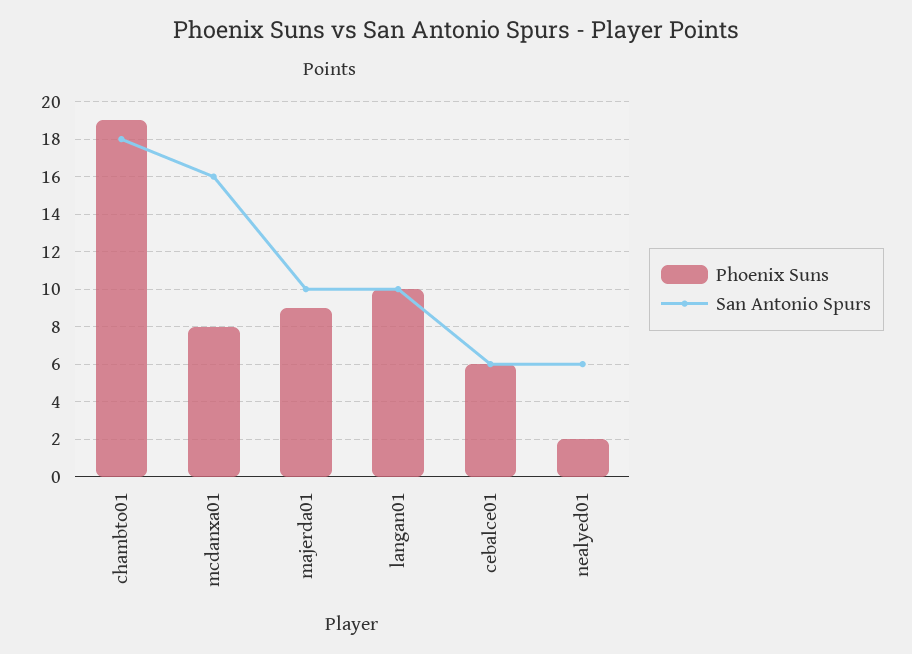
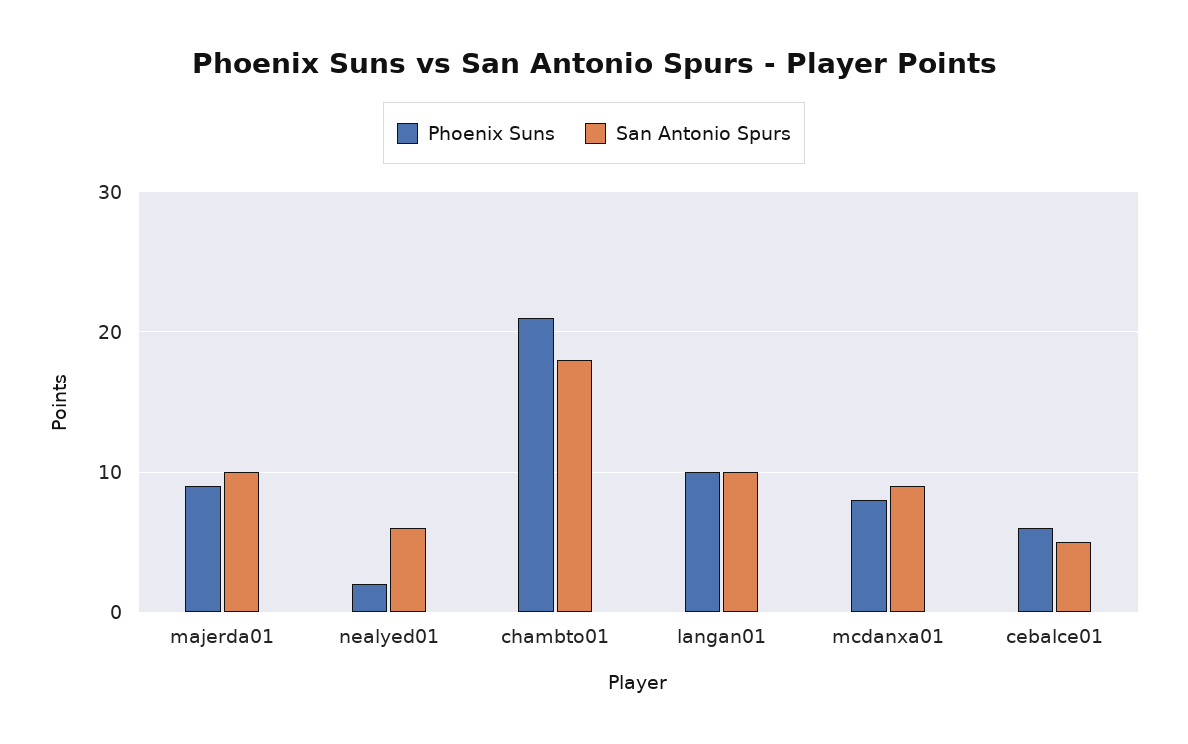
Phoenix Suns, chambto01: 19 -> 21
San Antonio Spurs, mcdanxa01: 16 -> 9
San Antonio Spurs, cebalce01: 6 -> 5

